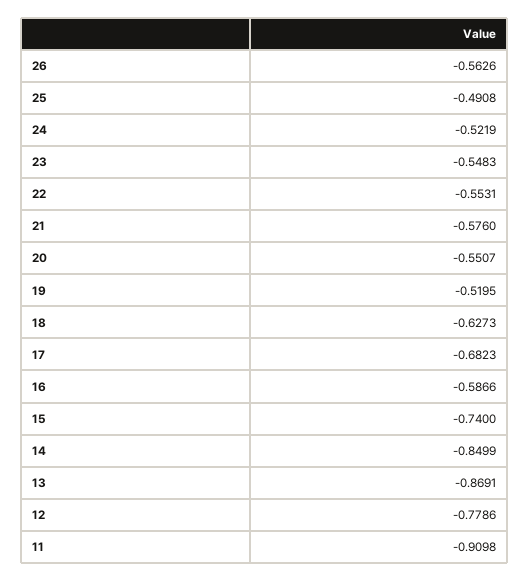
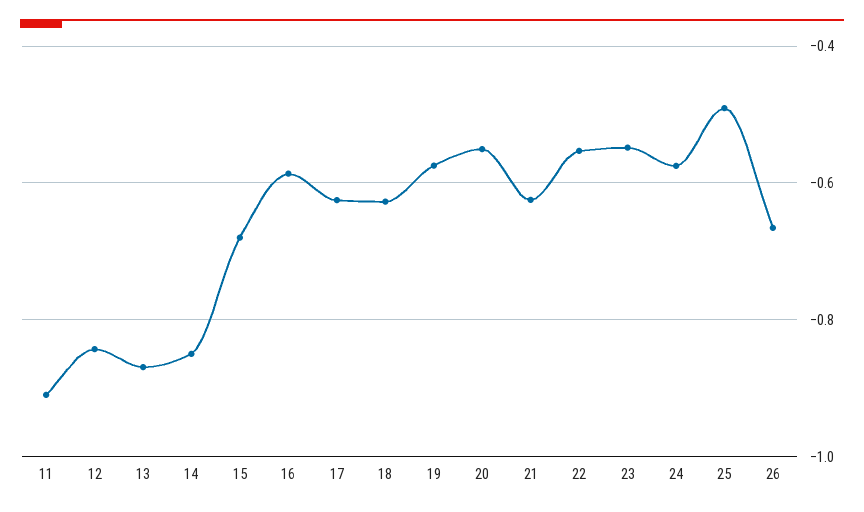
26: -0.5626 -> -0.66
24: -0.5219 -> -0.58
21: -0.576 -> -0.62
19: -0.5195 -> -0.58
17: -0.6823 -> -0.62
15: -0.74 -> -0.68
12: -0.7786 -> -0.84

